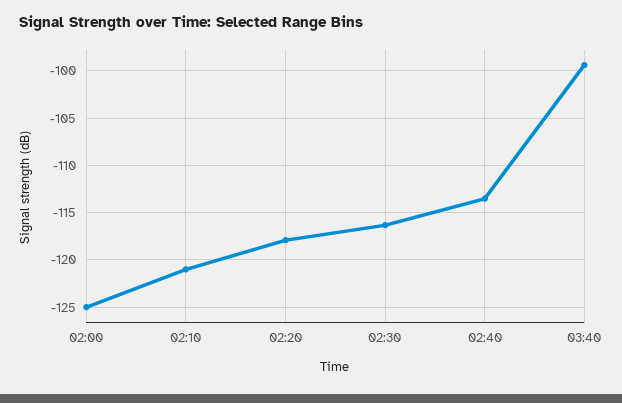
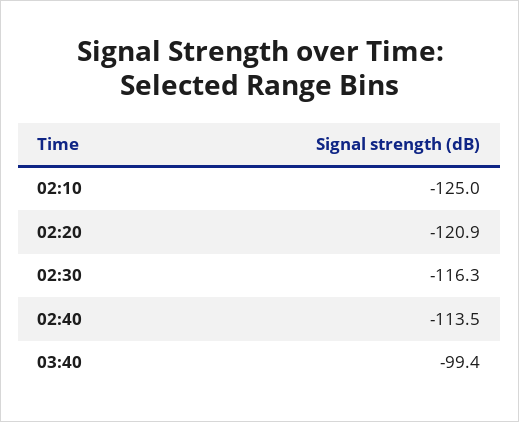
02:00: -125 -> none
02:10: -121 -> -125
02:20: -118 -> -120.9

